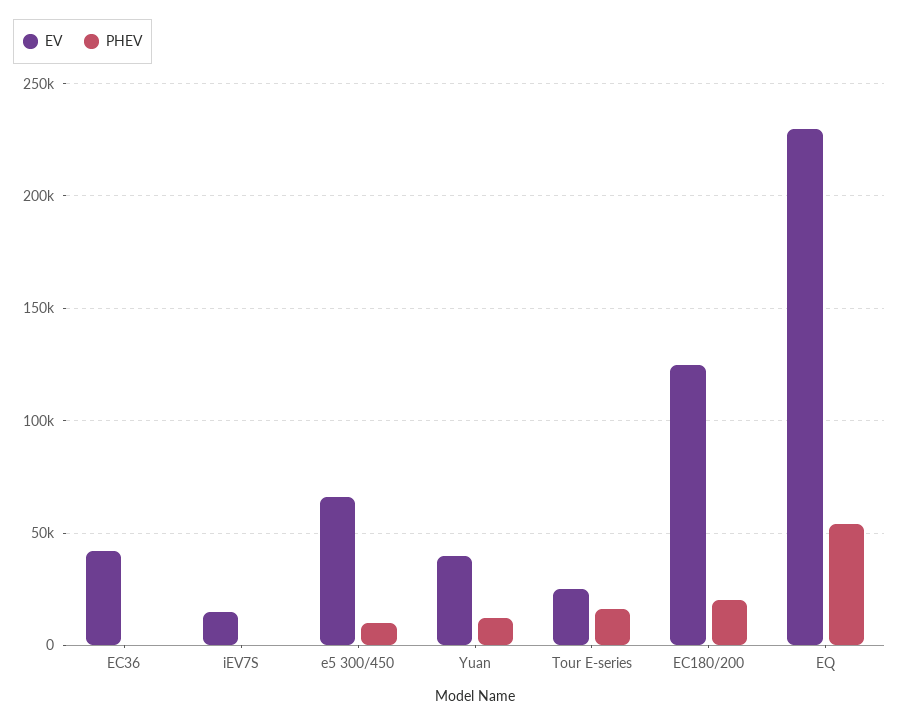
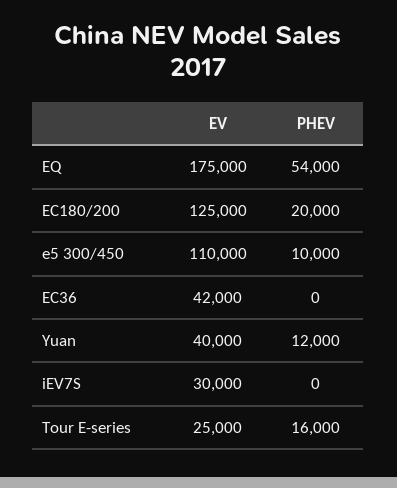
EV, iEV7S: 15000 -> 30000
EV, e5 300/450: 65000 -> 110000
EV, EQ: 230000 -> 175000

